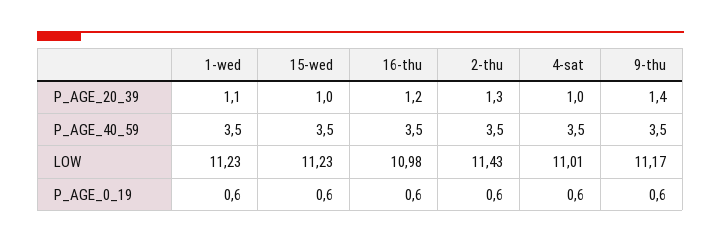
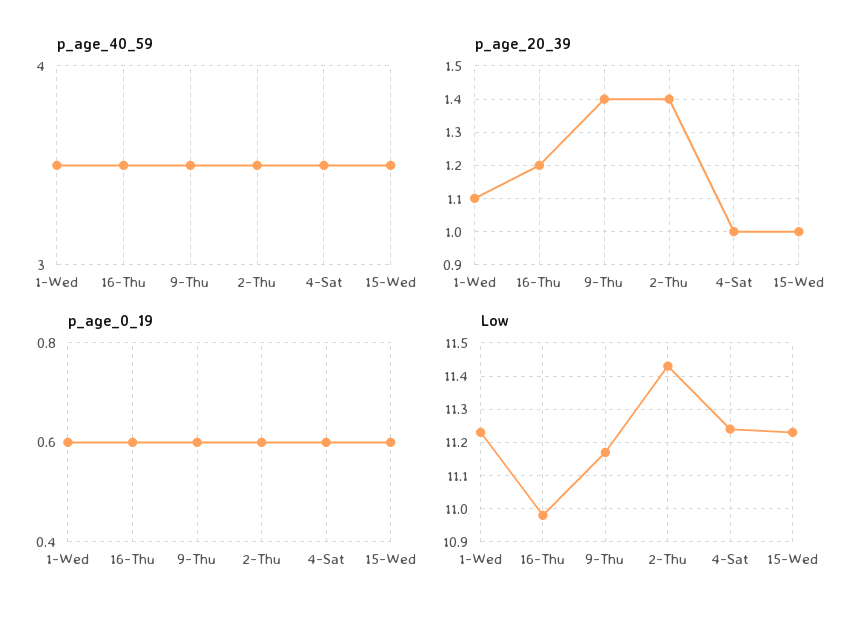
P_AGE_20_39, 2-thu: 1.3 -> 1.4
LOW, 4-sat: 11.01 -> 11.25

